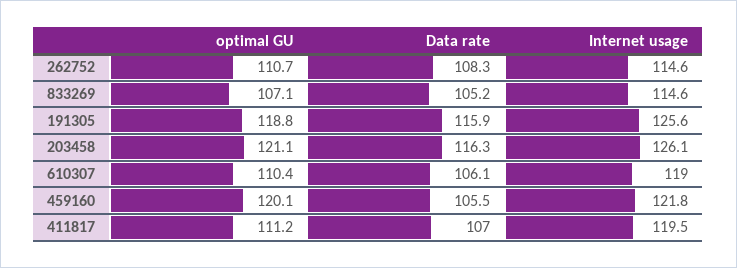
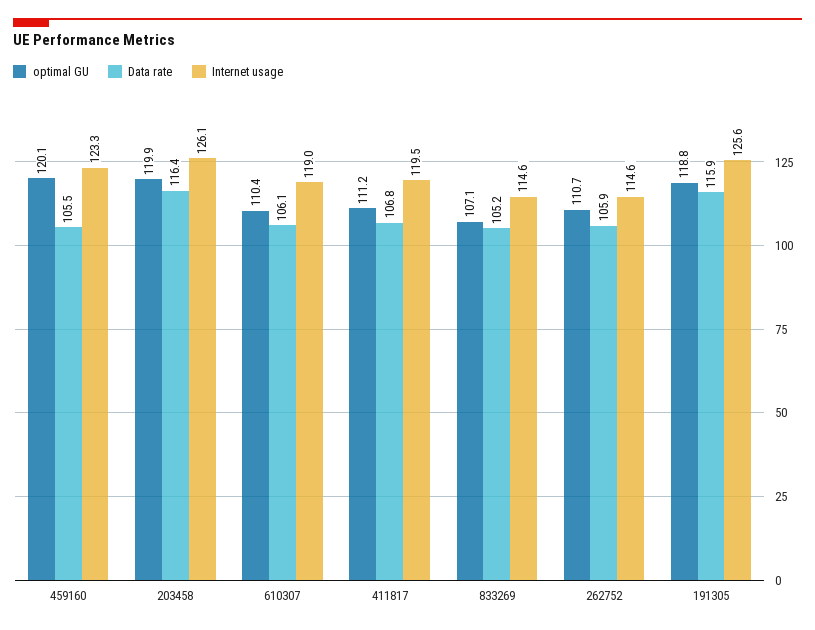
Data rate, 262752: 108.3 -> 105.9
optimal GU, 203458: 121.1 -> 119.9
Data rate, 203458: 116.3 -> 116.4
Internet usage, 459160: 121.8 -> 123.3
Data rate, 411817: 107 -> 106.8

